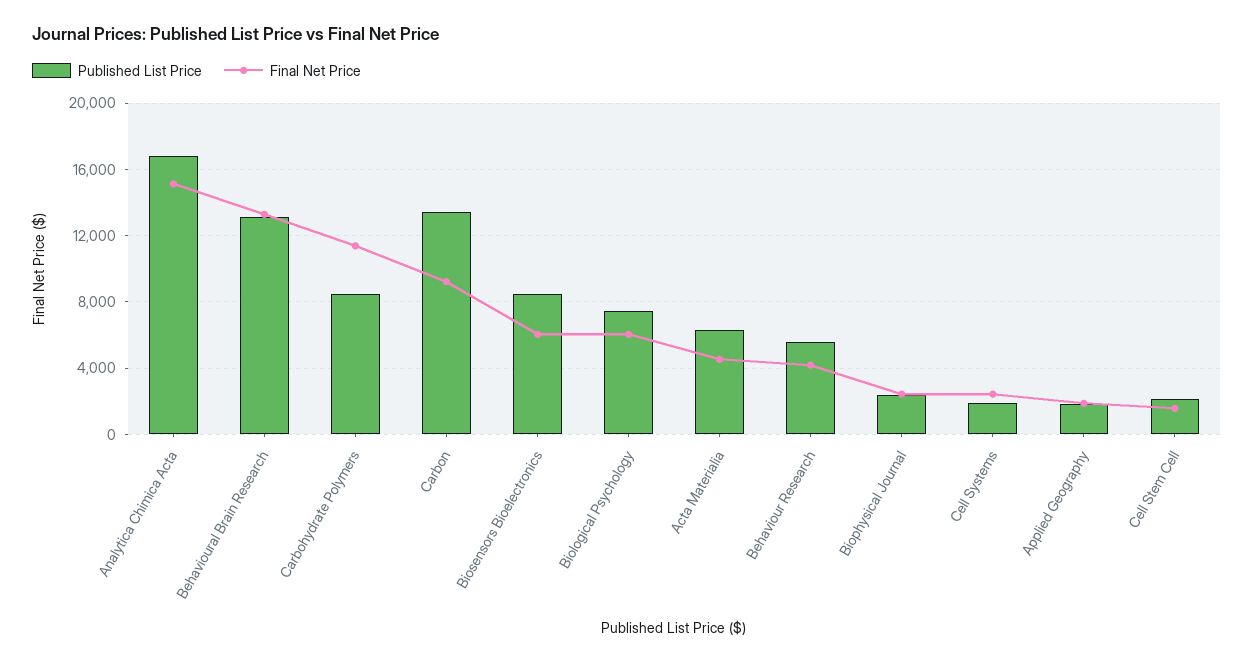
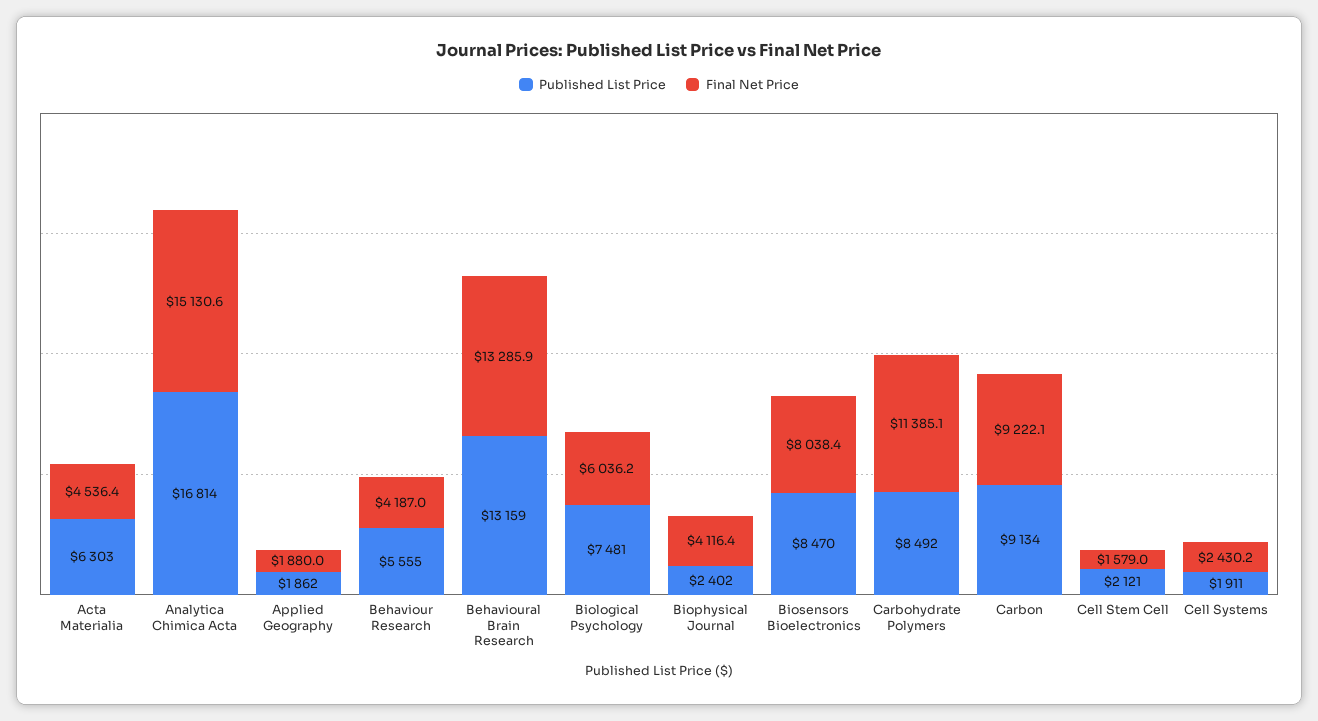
Published List Price, Carbon: 13500 -> 9134
Final Net Price, Biosensors Bioelectronics: 6000 -> 8038.4
Final Net Price, Biophysical Journal: 2500 -> 4116.4

